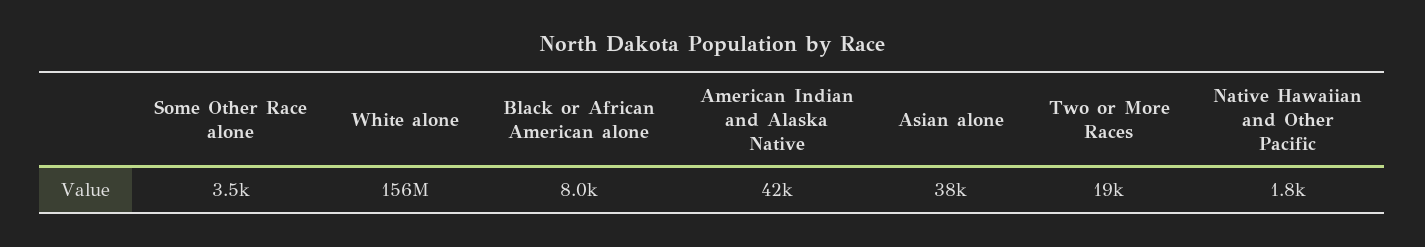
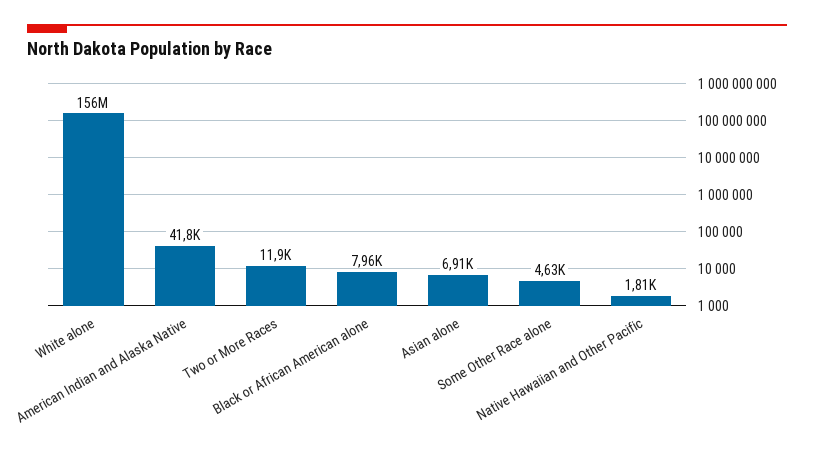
Some Other Race alone: 3500 -> 4630
Asian alone: 38000 -> 6910
Two or More Races: 19000 -> 11900

